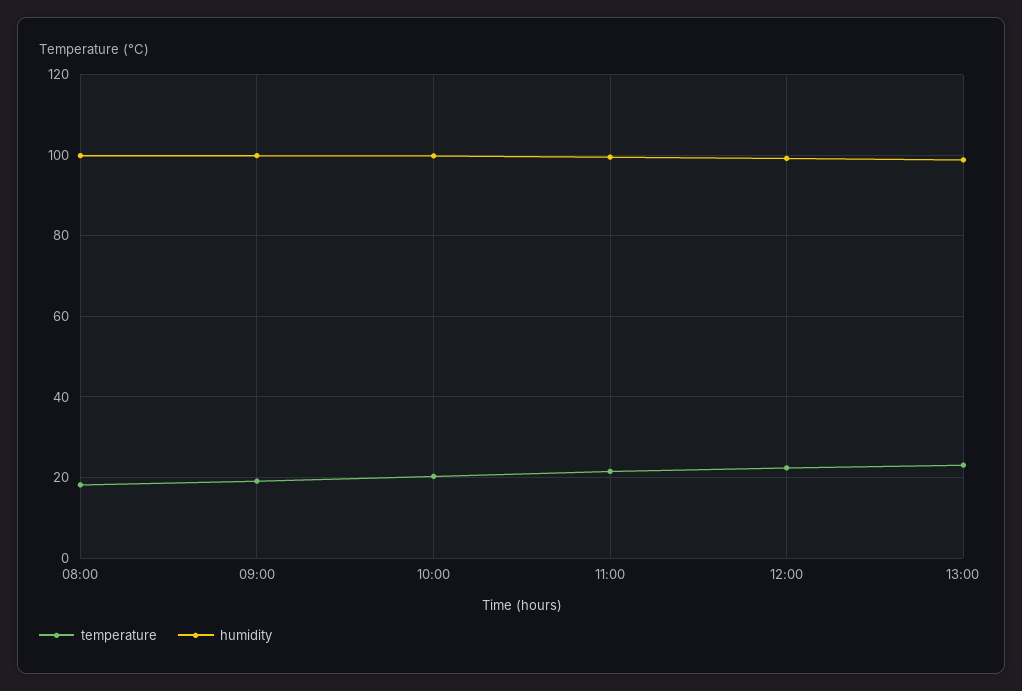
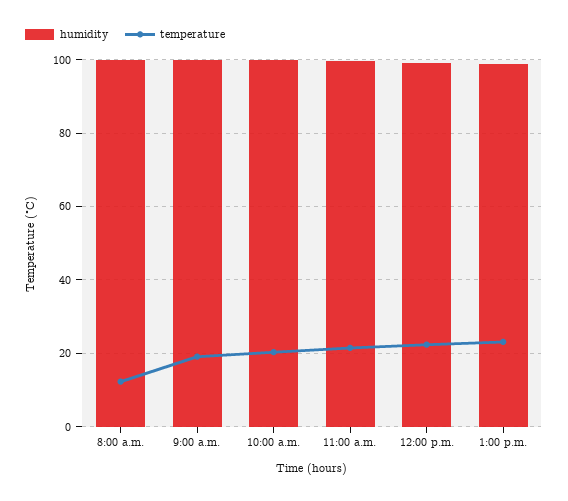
temperature, 08:00: 18 -> 12

